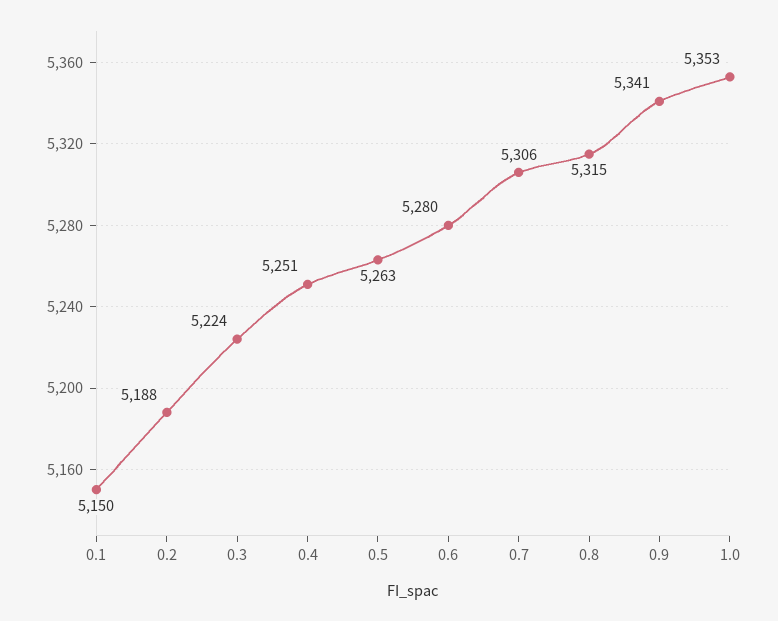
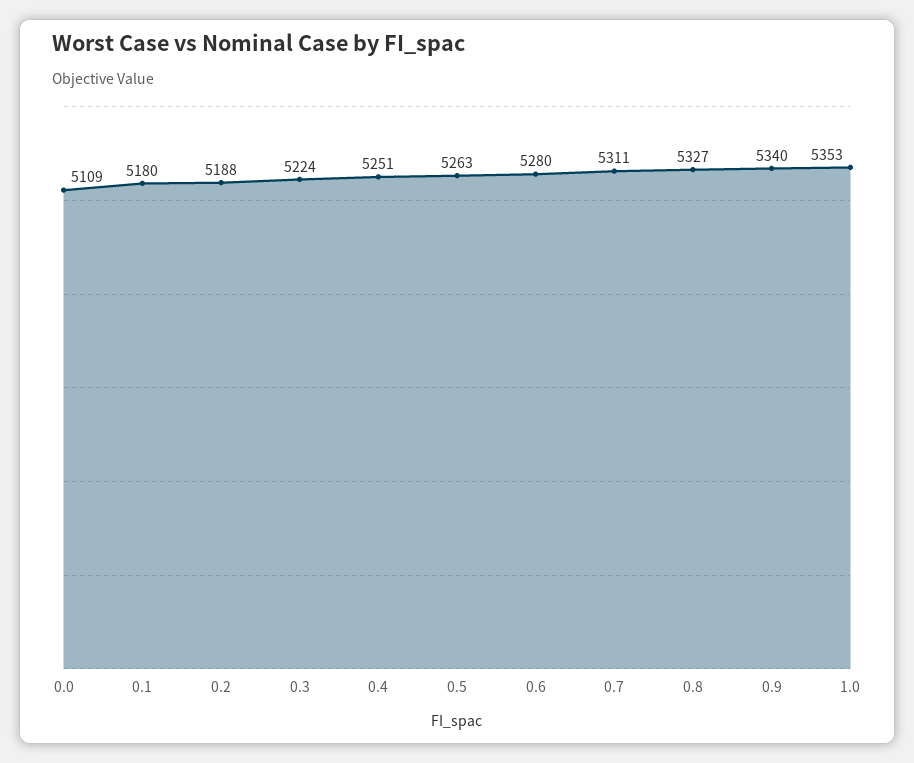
0.1: 5150 -> 5180
0.7: 5306 -> 5311
0.8: 5315 -> 5327
0.9: 5341 -> 5340
0.0: none -> 5109

